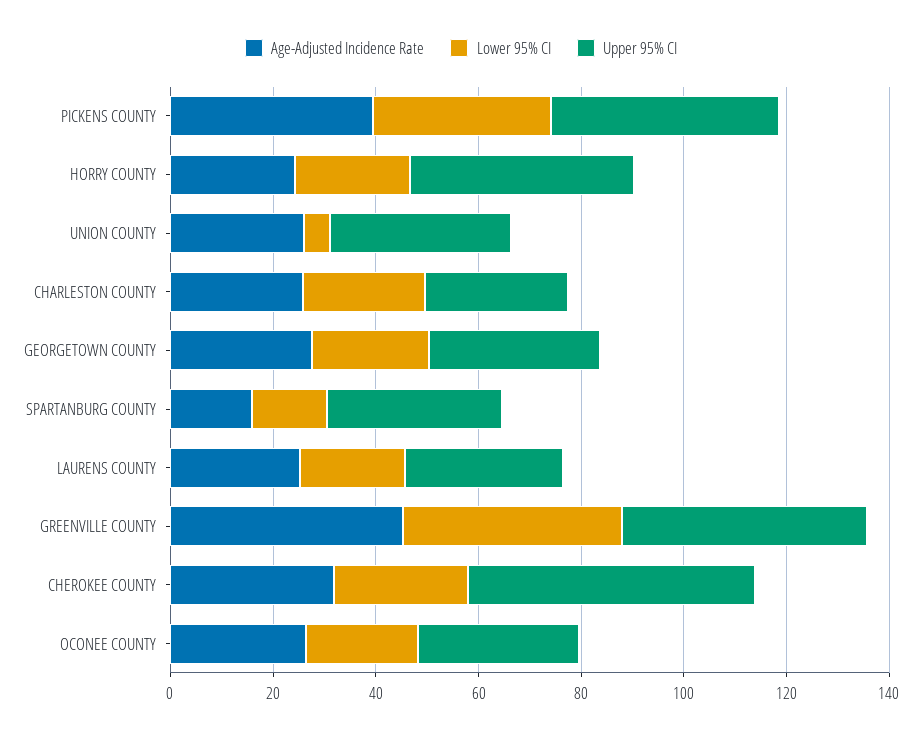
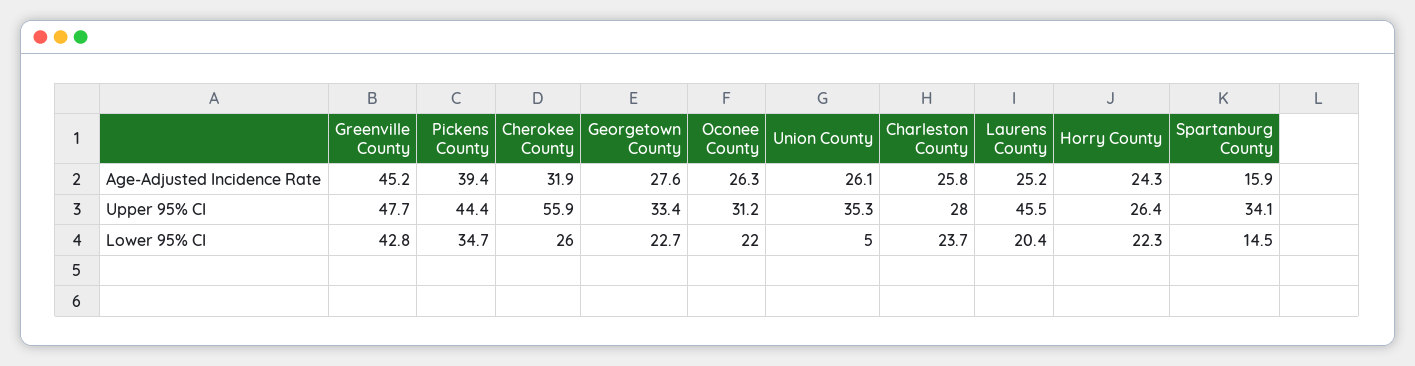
Upper 95% CI, HORRY COUNTY: 45 -> 26.4
Upper 95% CI, LAURENS COUNTY: 30 -> 45.5

